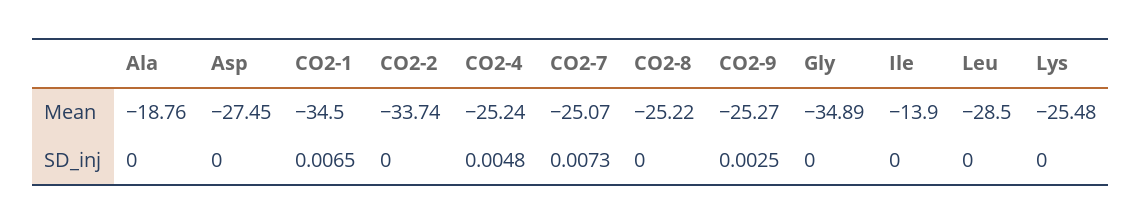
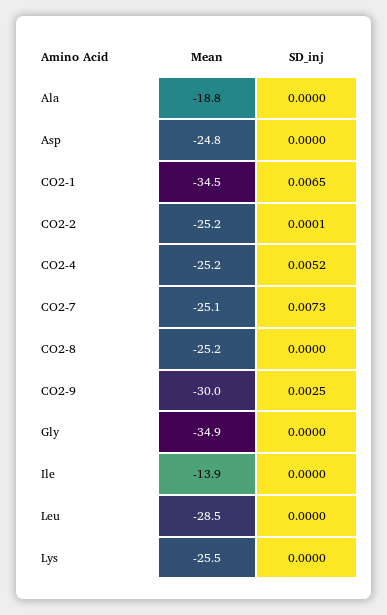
Asp, Mean: -27.45 -> -24.8
CO2-2, Mean: -33.74 -> -25.2
CO2-9, Mean: -25.27 -> -30
CO2-2, SD_inj: 0 -> 0.0001
CO2-4, SD_inj: 0.0048 -> 0.0052

